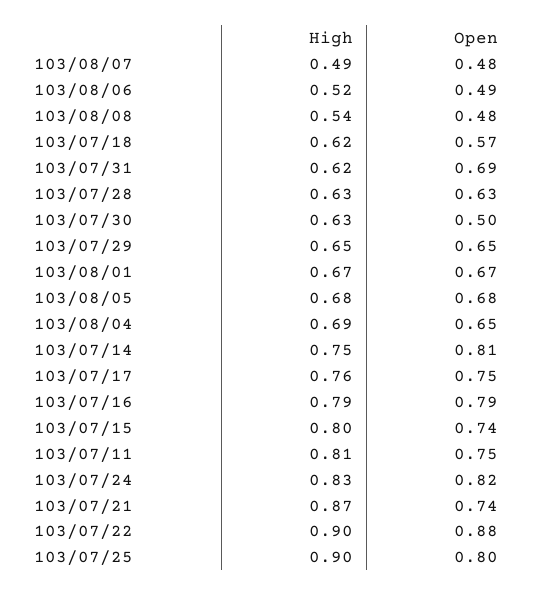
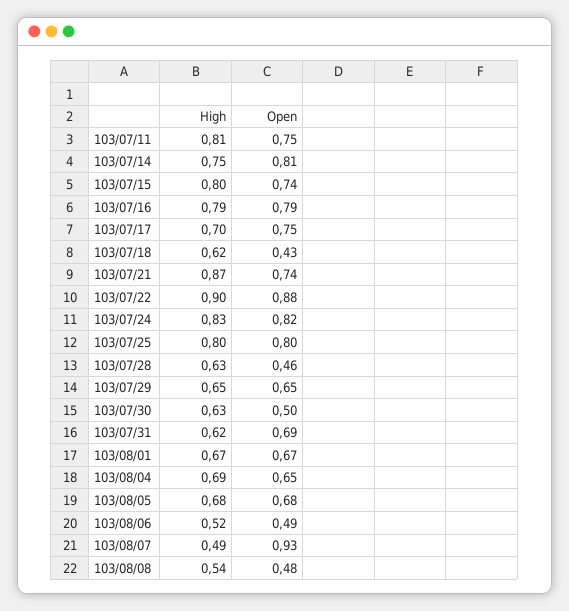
Open, 103/08/07: 0.48 -> 0.93
Open, 103/07/18: 0.57 -> 0.43
Open, 103/07/28: 0.63 -> 0.46
High, 103/07/17: 0.76 -> 0.7
High, 103/07/25: 0.9 -> 0.8

